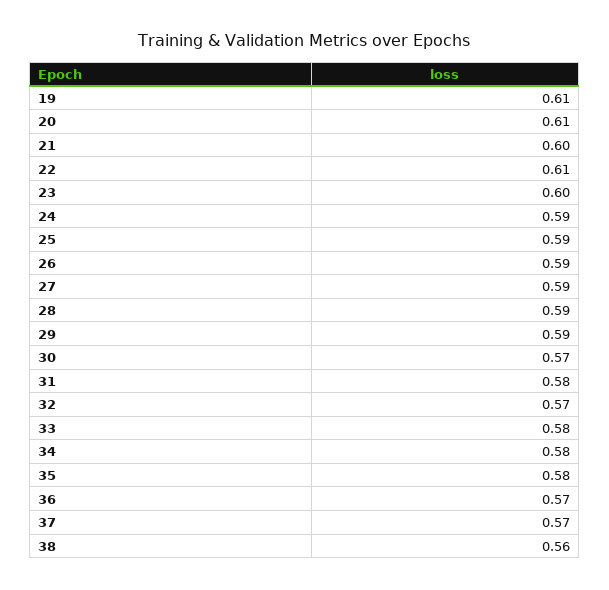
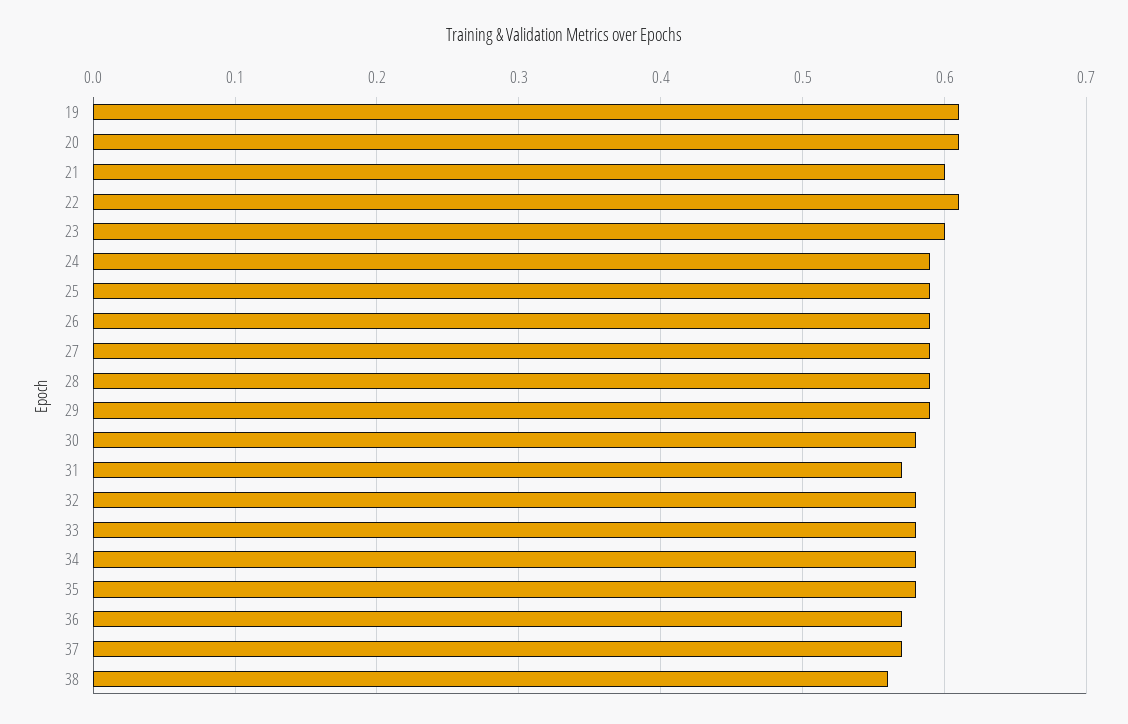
30: 0.57 -> 0.58
31: 0.58 -> 0.57
32: 0.57 -> 0.58

